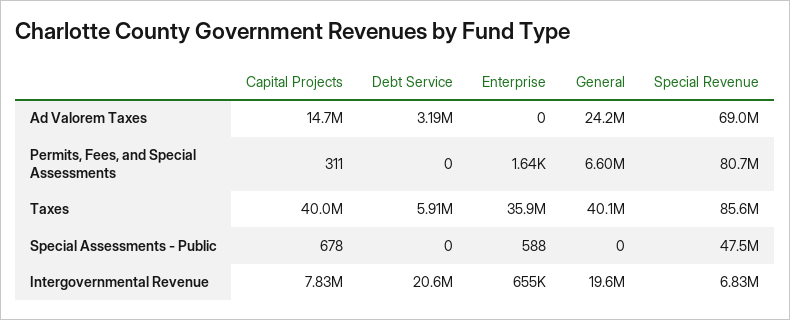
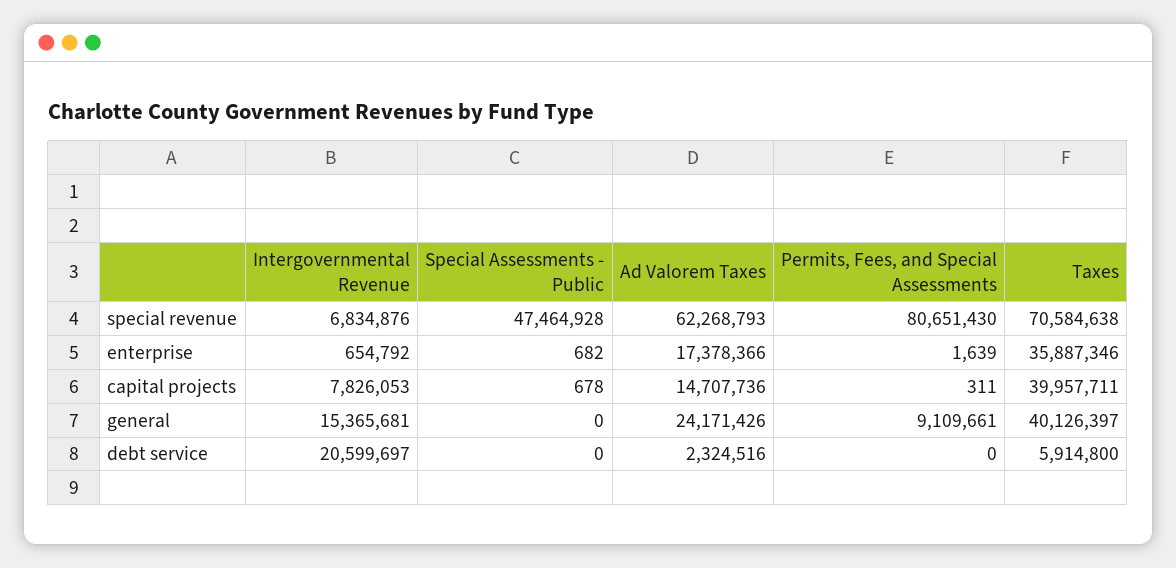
Debt Service, Ad Valorem Taxes: 3190000 -> 2324516
Enterprise, Ad Valorem Taxes: 0 -> 17378366
Special Revenue, Ad Valorem Taxes: 69000000 -> 62268793
General, Permits, Fees, and Special Assessments: 6600000 -> 9109661
Special Revenue, Taxes: 85600000 -> 70584638
Enterprise, Special Assessments - Public: 588 -> 682
General, Intergovernmental Revenue: 19600000 -> 15365681

